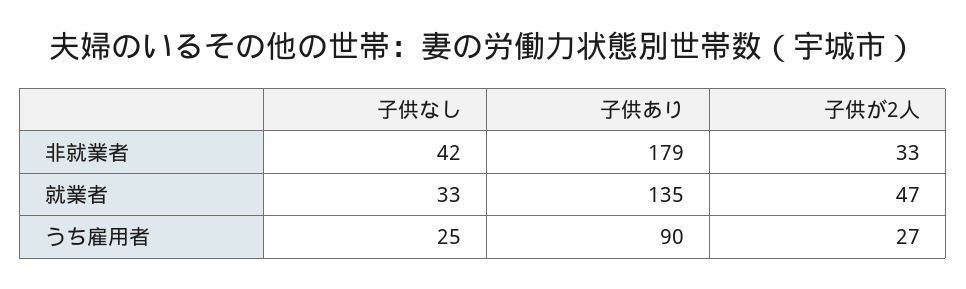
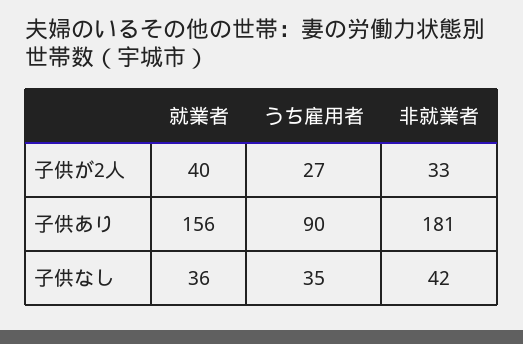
子供あり, 非就業者: 179 -> 181
子供なし, 就業者: 33 -> 36
子供あり, 就業者: 135 -> 156
子供が2人, 就業者: 47 -> 40
子供なし, うち雇用者: 25 -> 35

